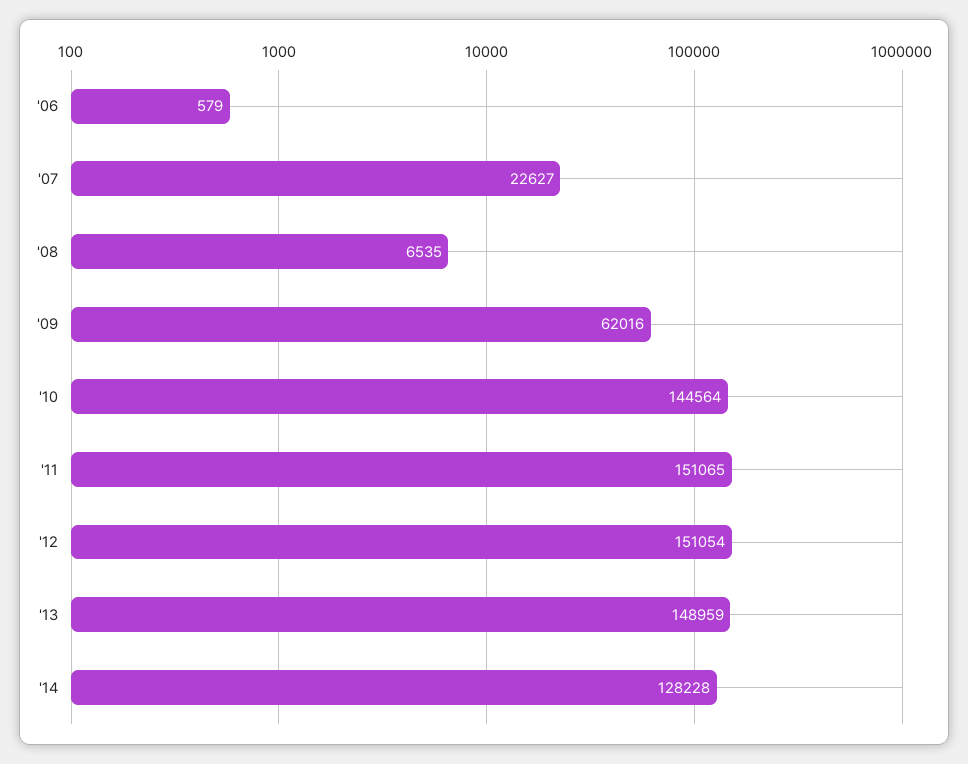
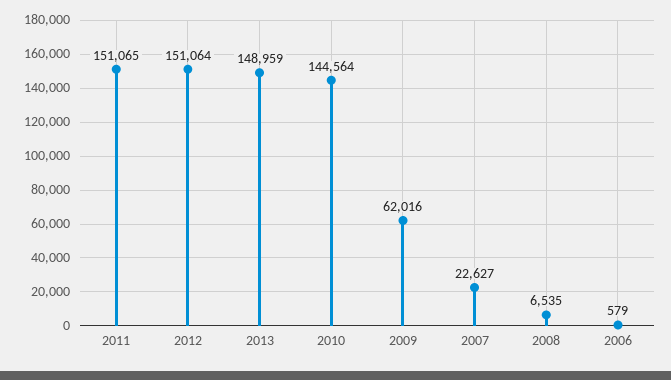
'12: 151054 -> 151064
'14: 128228 -> none

